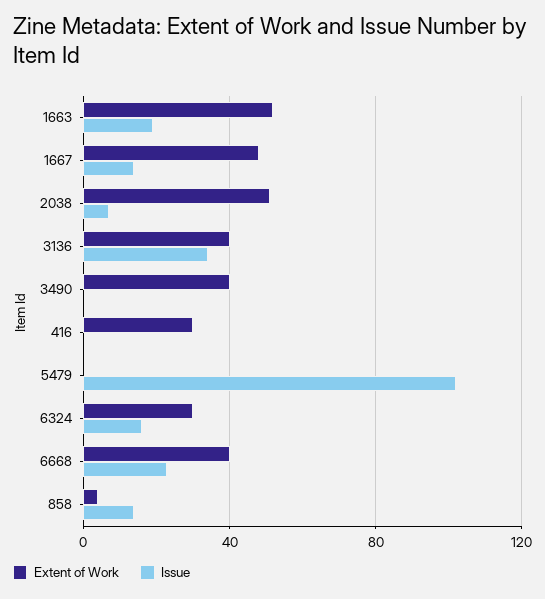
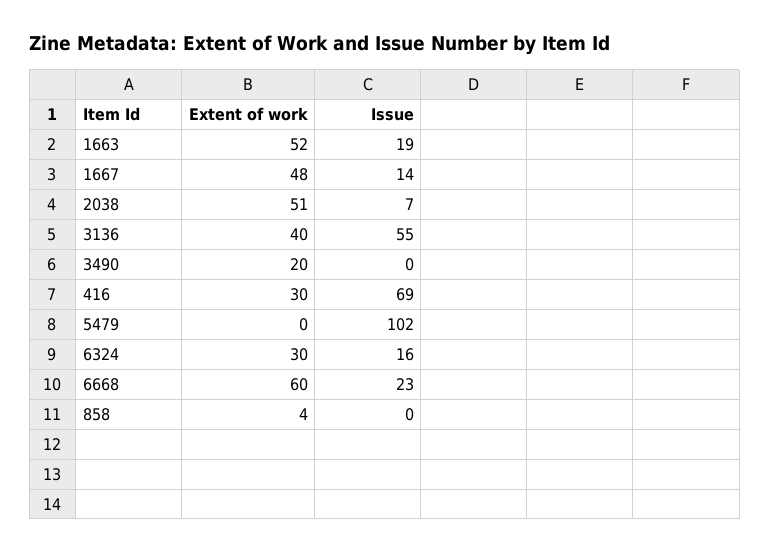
Issue, 3136: 35 -> 55
Extent of Work, 3490: 40 -> 20
Issue, 416: 0 -> 69
Extent of Work, 6668: 40 -> 60
Issue, 858: 15 -> 0

